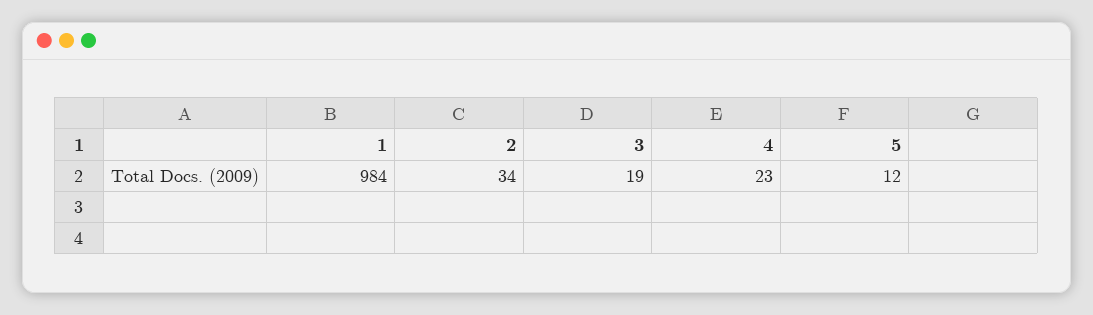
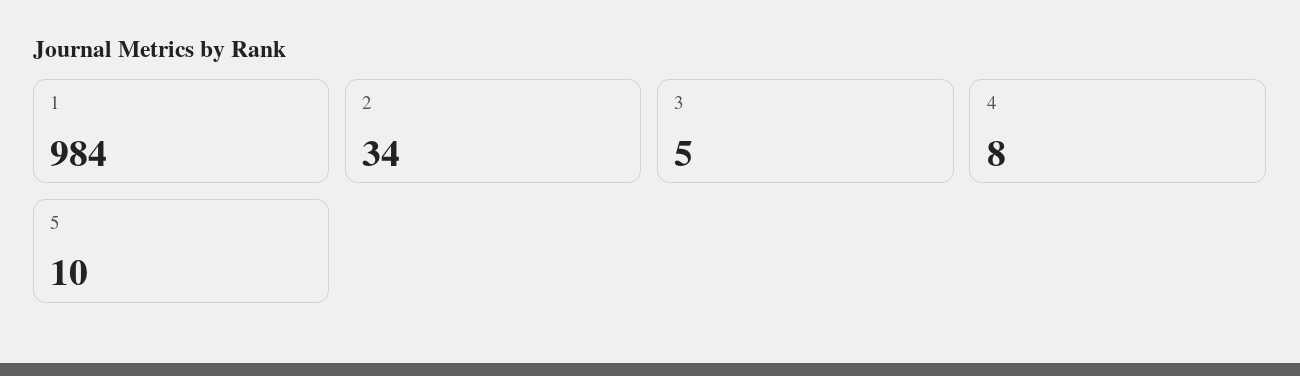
3: 19 -> 5
4: 23 -> 8
5: 12 -> 10

